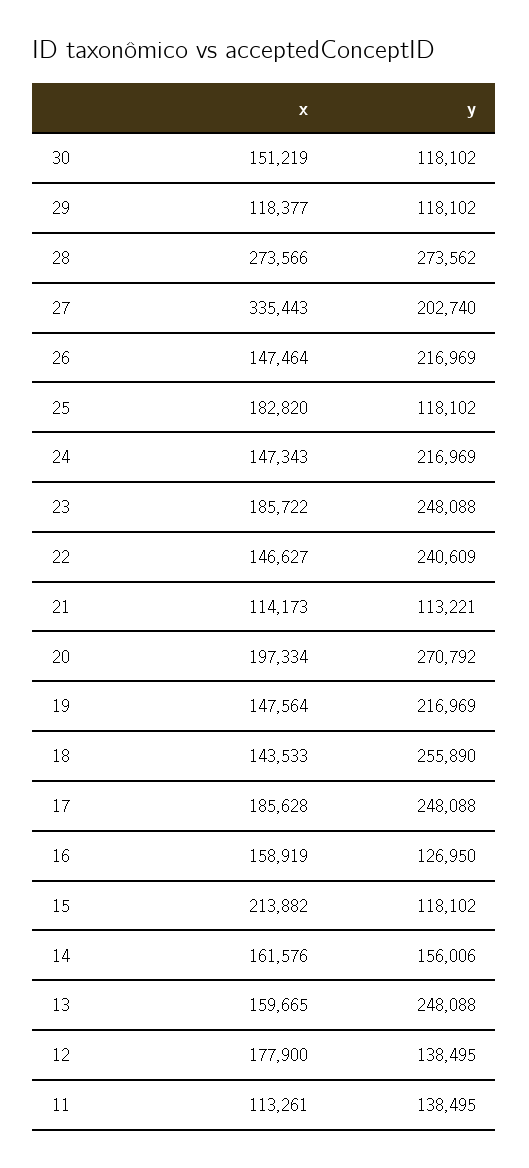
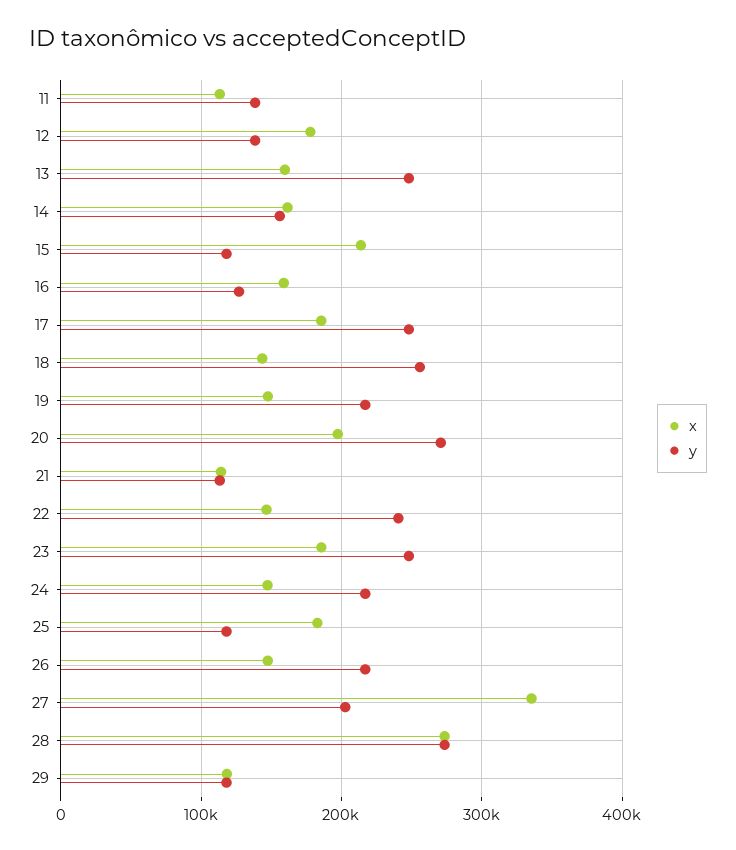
x, 30: 151219 -> none
y, 30: 118102 -> none

